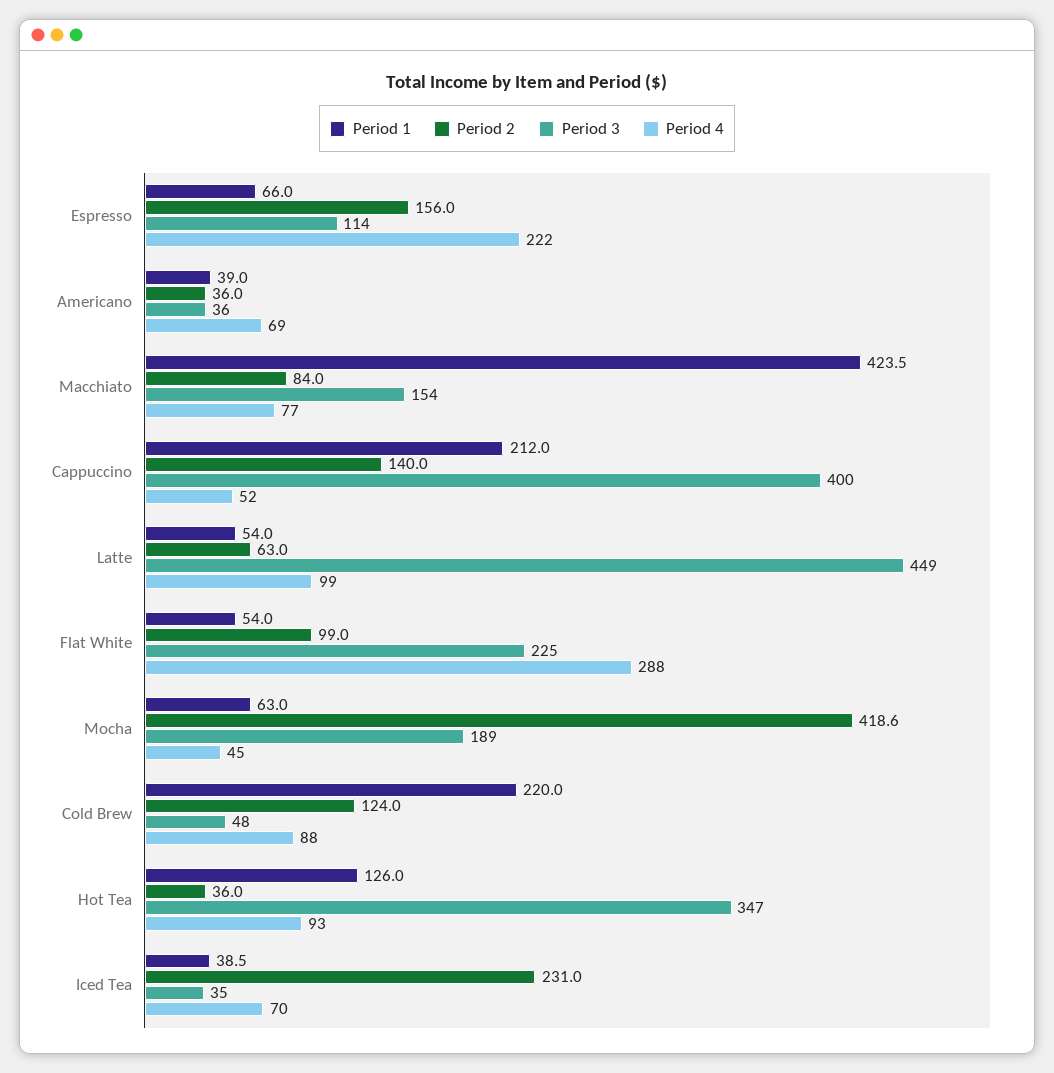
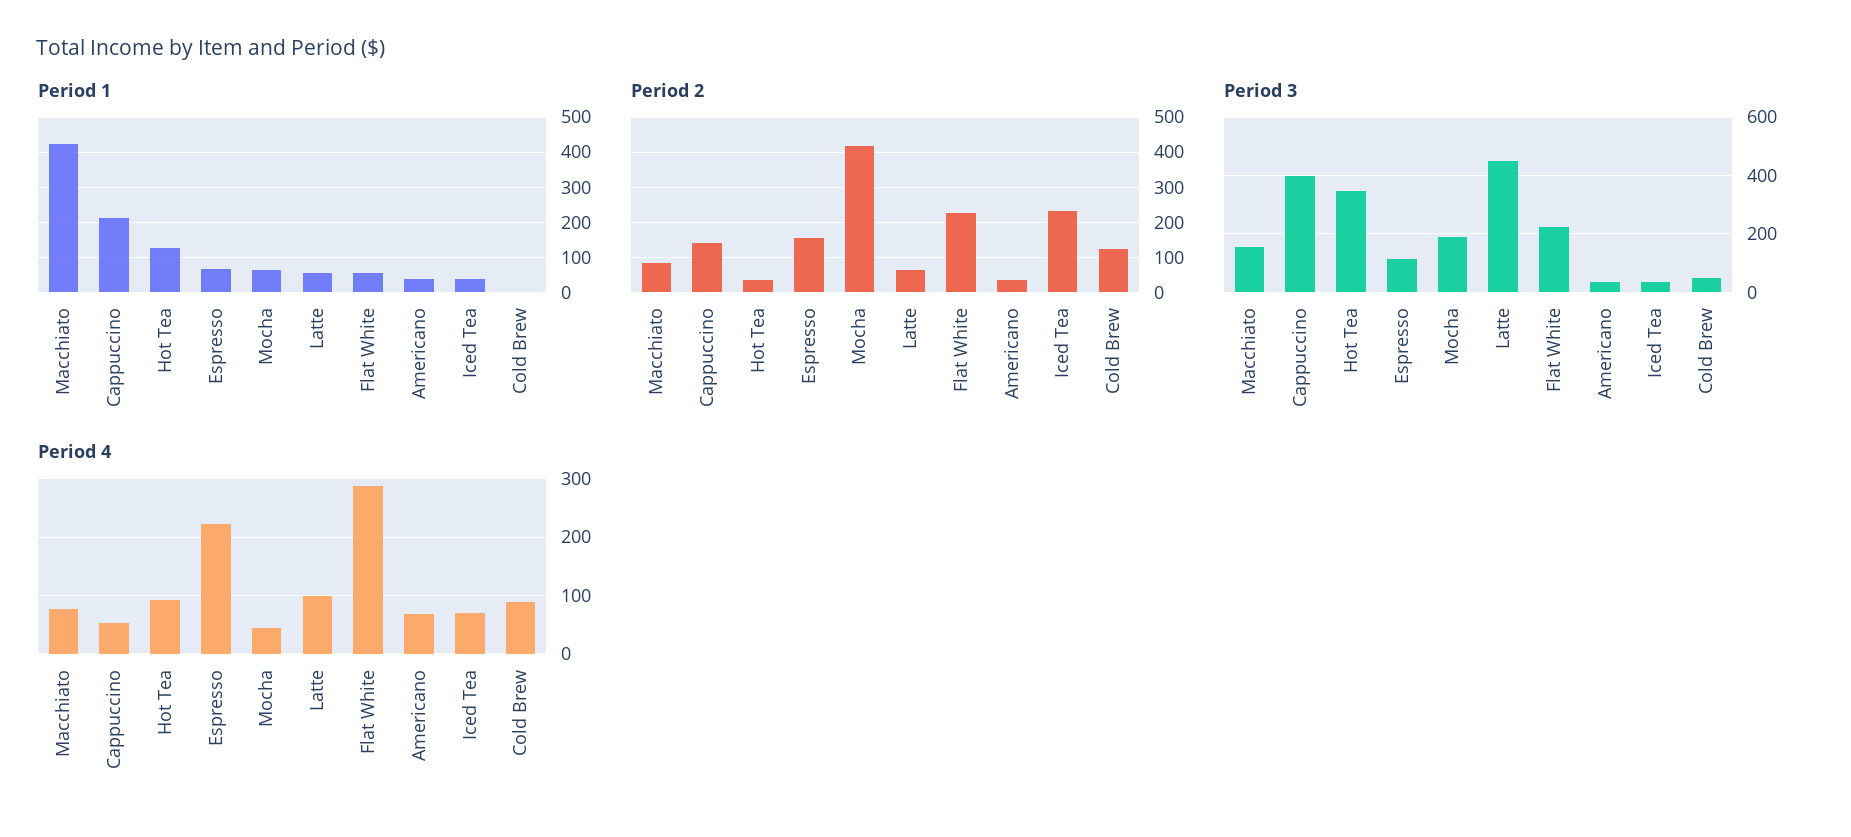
Period 2, Flat White: 99 -> 220
Period 1, Cold Brew: 220 -> 0

